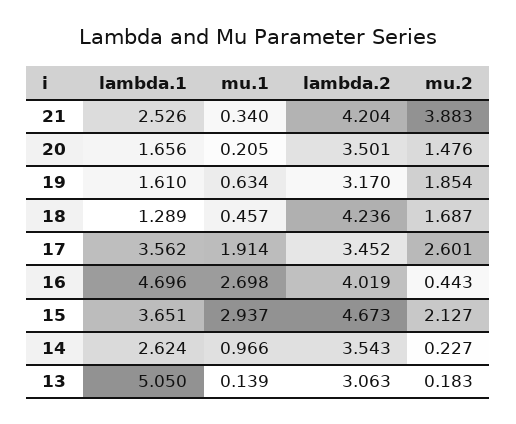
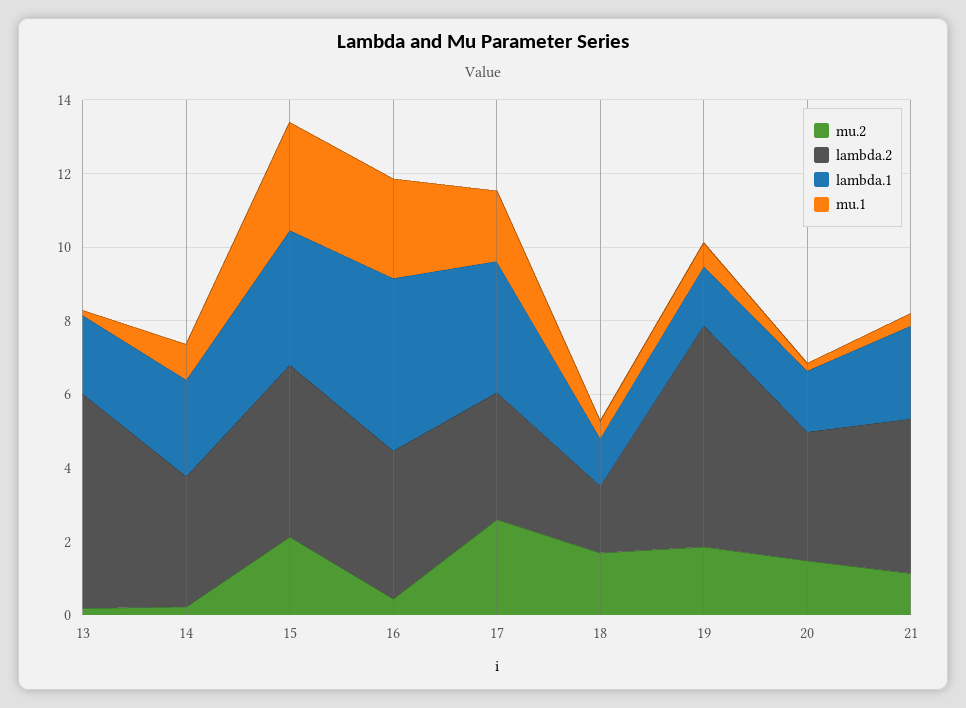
mu.2, 21: 3.883 -> 1
lambda.2, 19: 3.17 -> 6
lambda.2, 18: 4.236 -> 2
lambda.1, 13: 5.05 -> 2
lambda.2, 13: 3.063 -> 6

